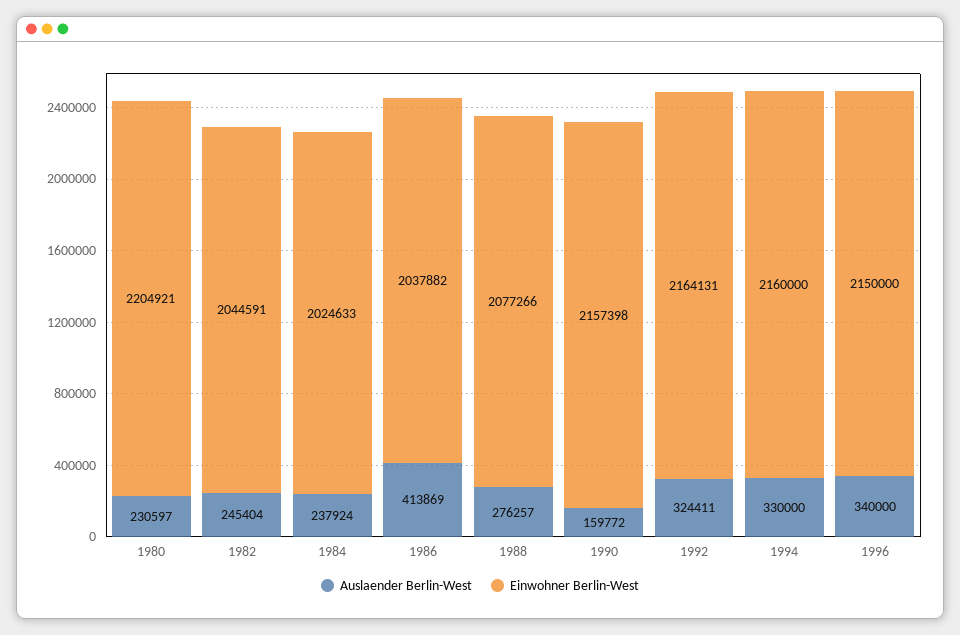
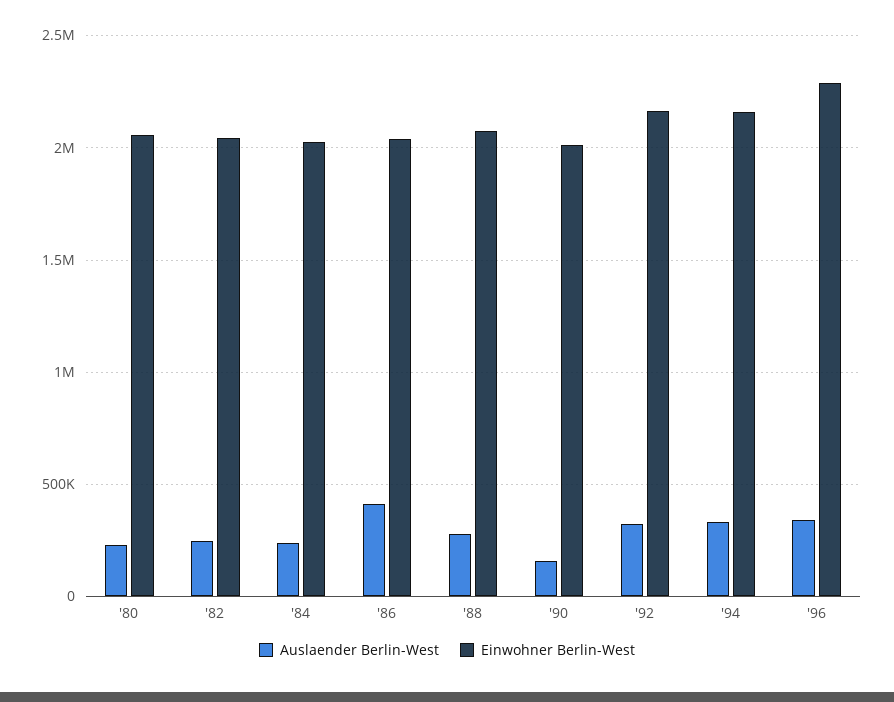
Einwohner Berlin-West, 1980: 2204921 -> 2050000
Einwohner Berlin-West, 1990: 2157398 -> 2000000
Einwohner Berlin-West, 1996: 2150000 -> 2300000

